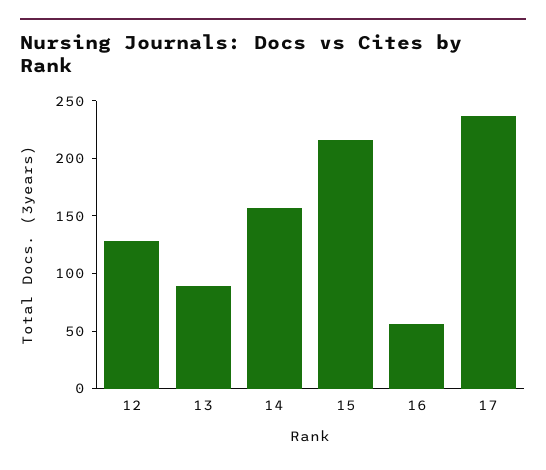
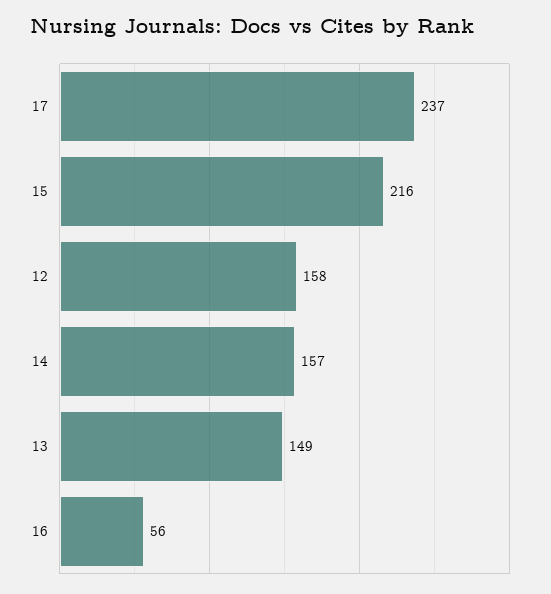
12: 130 -> 158
13: 90 -> 149

